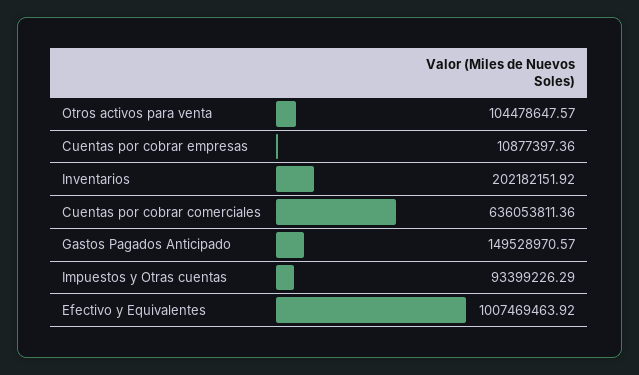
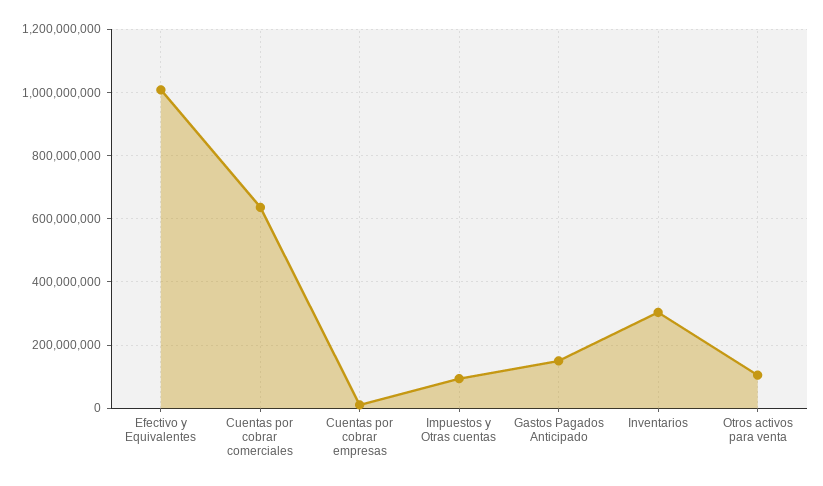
Inventarios: 202182151.92 -> 300000000

